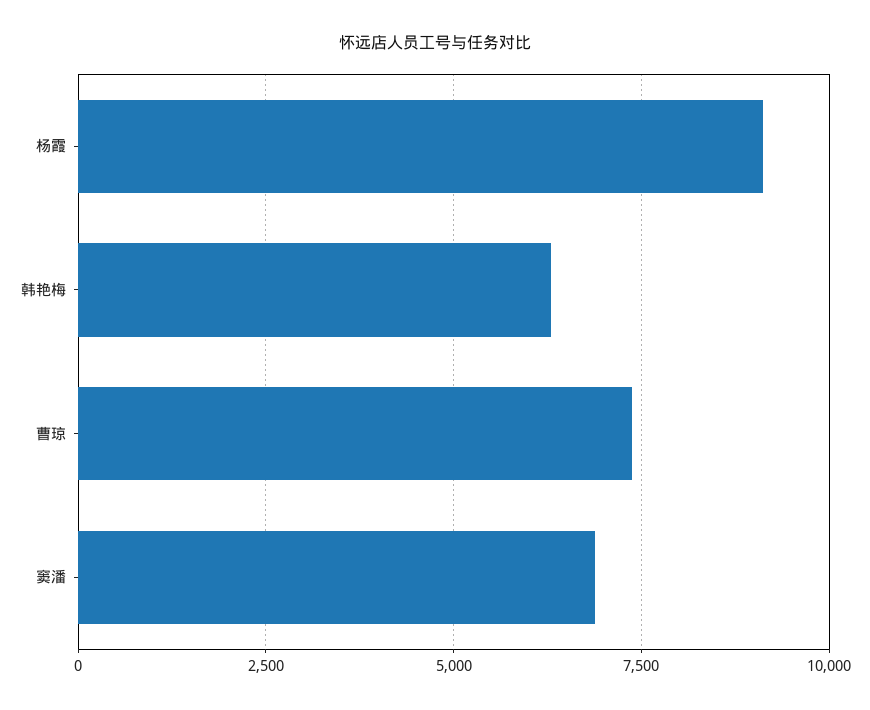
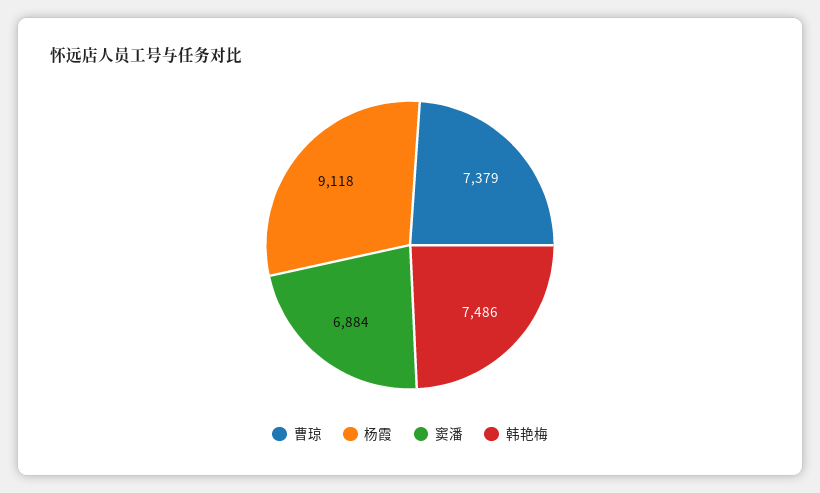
韩艳梅: 6250 -> 7486

